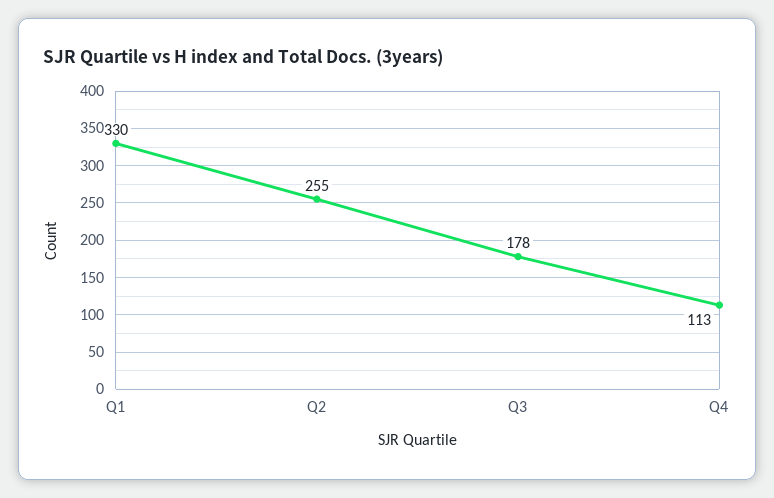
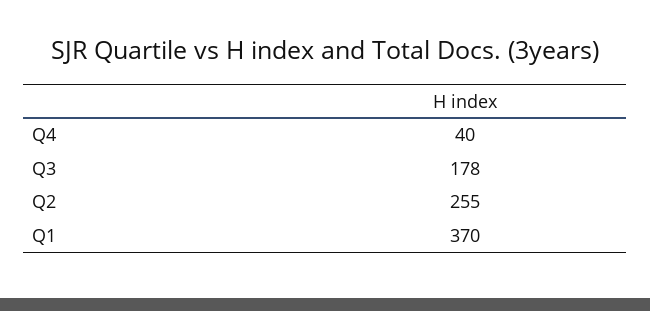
Q1: 330 -> 370
Q4: 113 -> 40

